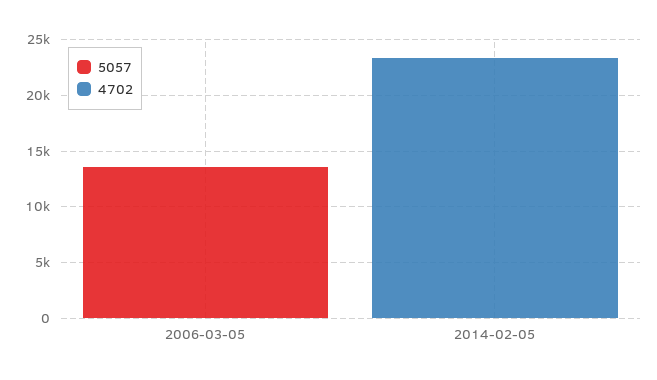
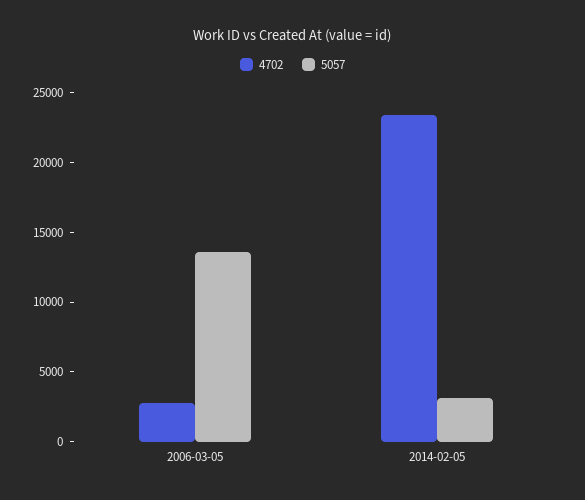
4702, 2006-03-05: 0 -> 3000
5057, 2014-02-05: 0 -> 3000

